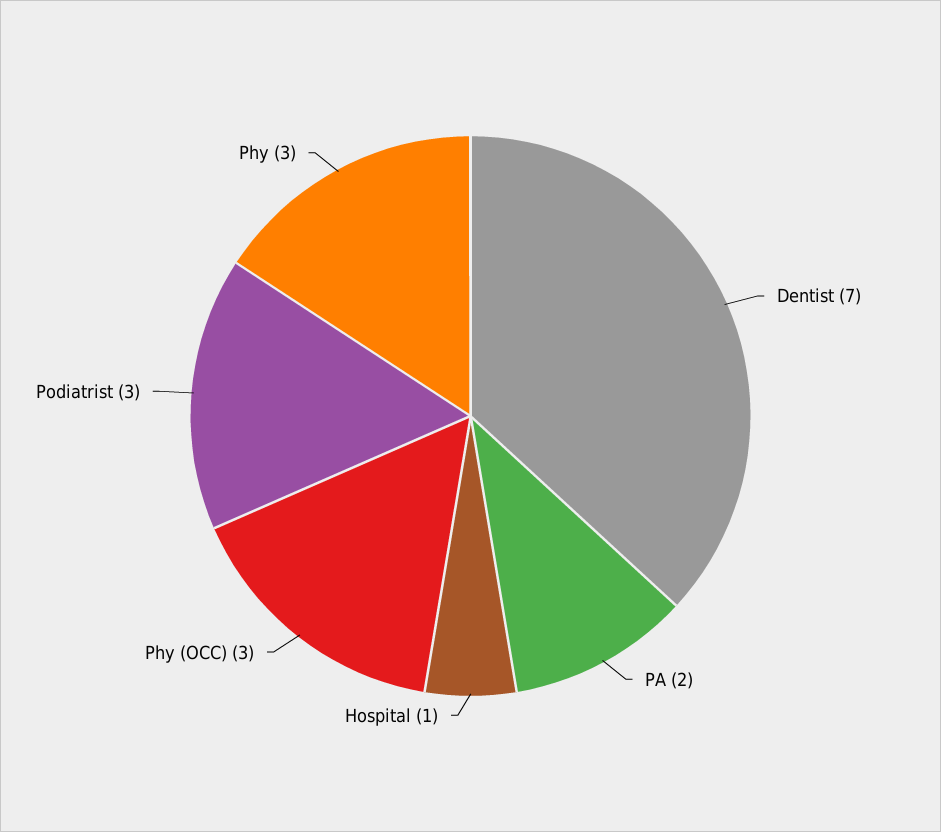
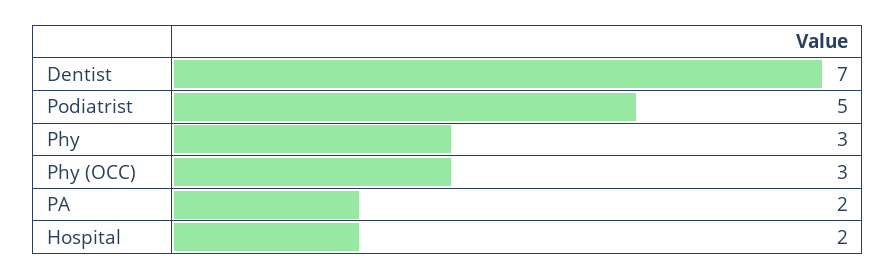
Hospital: 1 -> 2
Podiatrist: 3 -> 5

